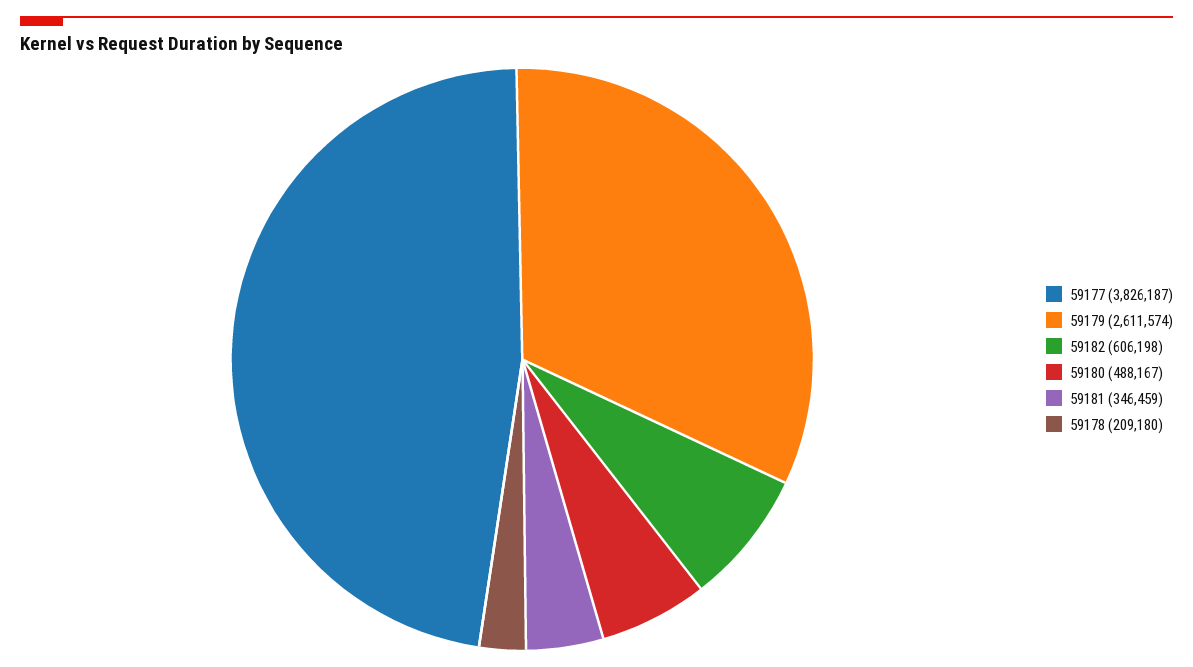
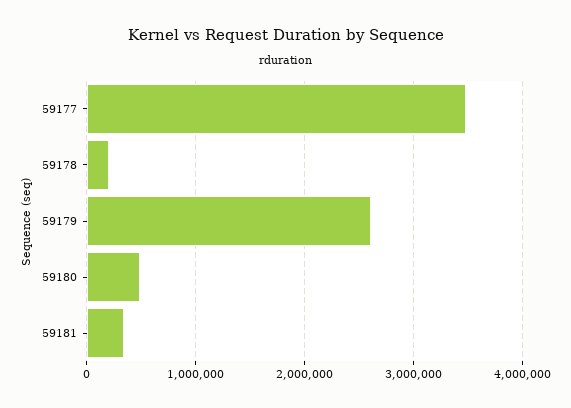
59177: 3826187 -> 3500000
59182: 606198 -> none

